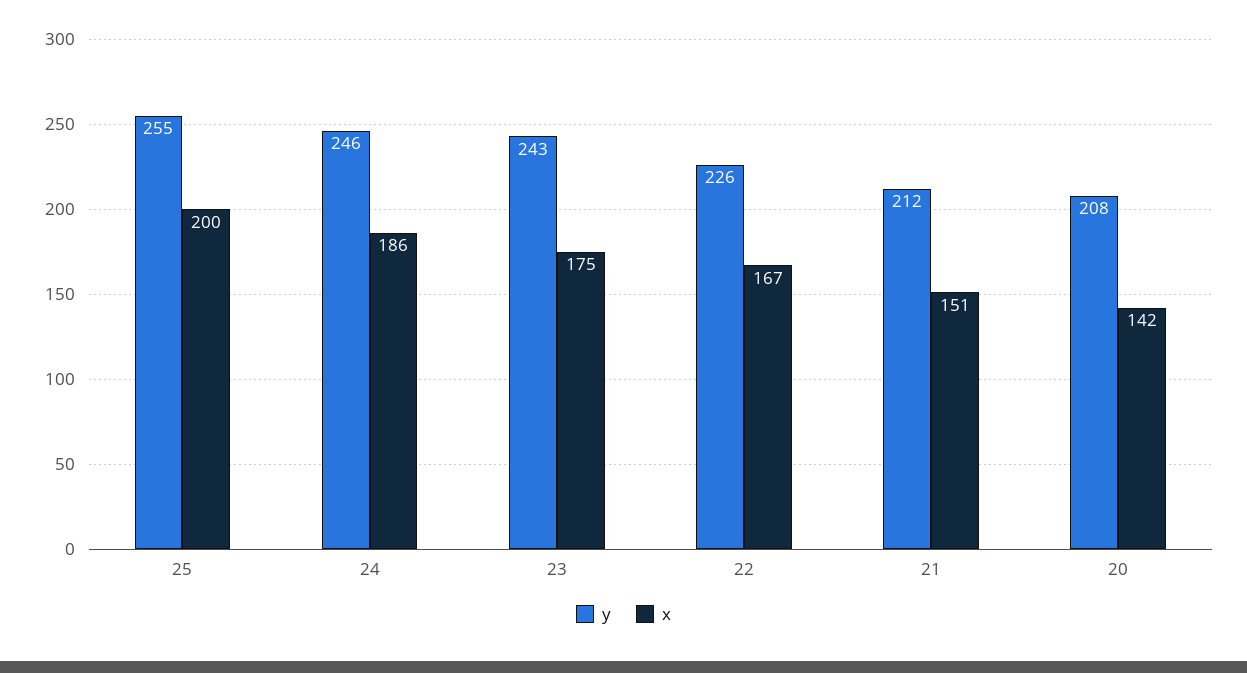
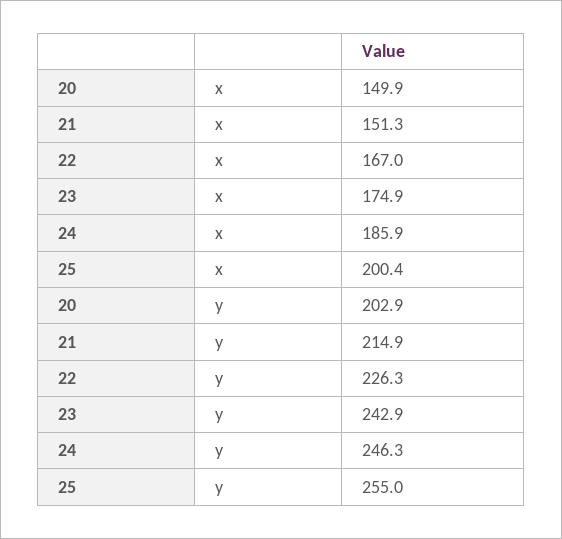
y, 21: 212 -> 214.9
y, 20: 208 -> 202.9
x, 20: 142 -> 149.9

